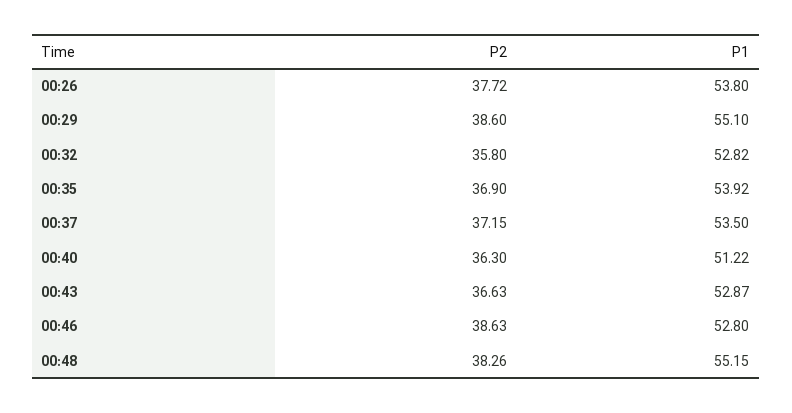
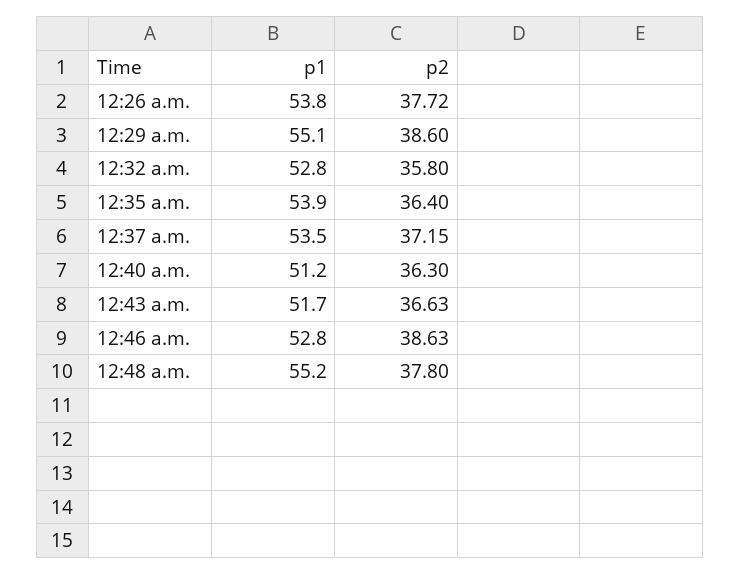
P2, 00:35: 36.9 -> 36.4
P1, 00:43: 52.87 -> 51.7
P2, 00:48: 38.26 -> 37.8

